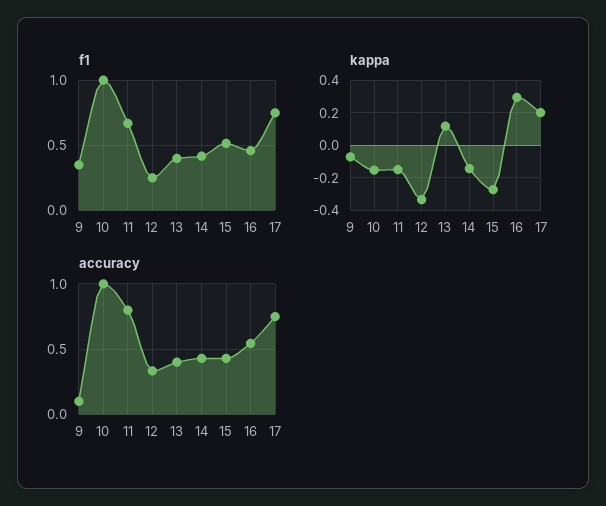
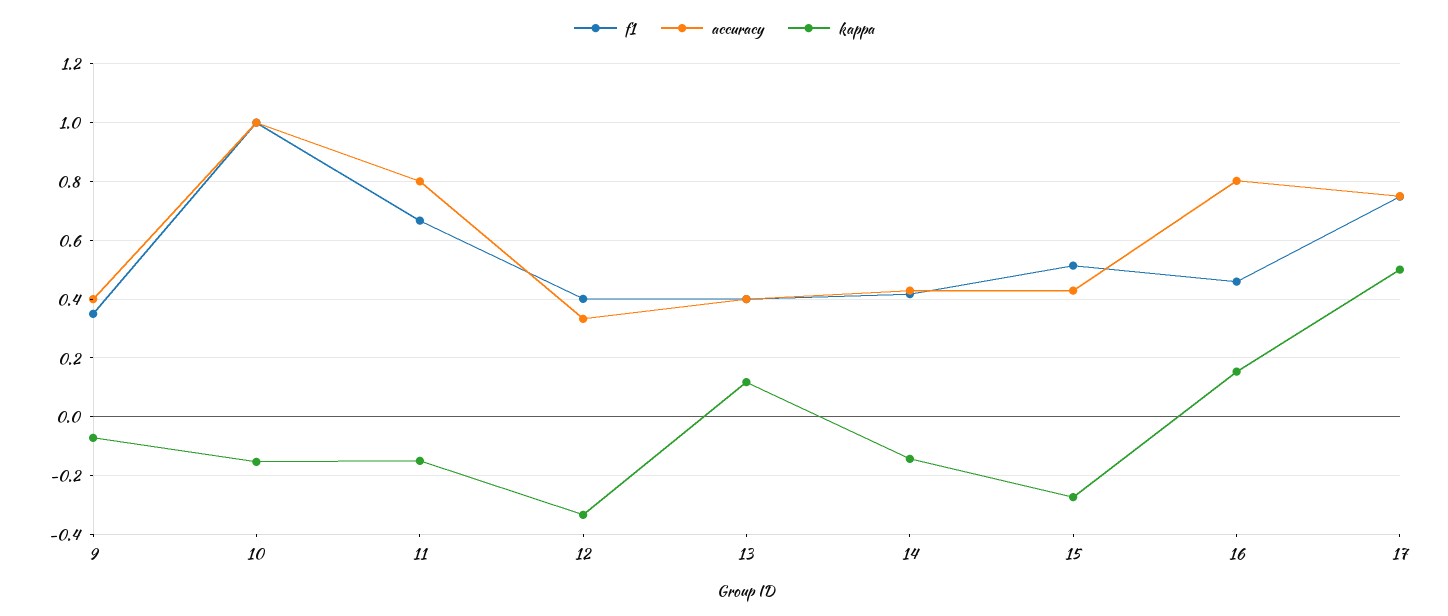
f1, 12: 0.25 -> 0.4
kappa, 16: 0.3 -> 0.15
kappa, 17: 0.2 -> 0.5
accuracy, 9: 0.1 -> 0.4
accuracy, 16: 0.55 -> 0.8

